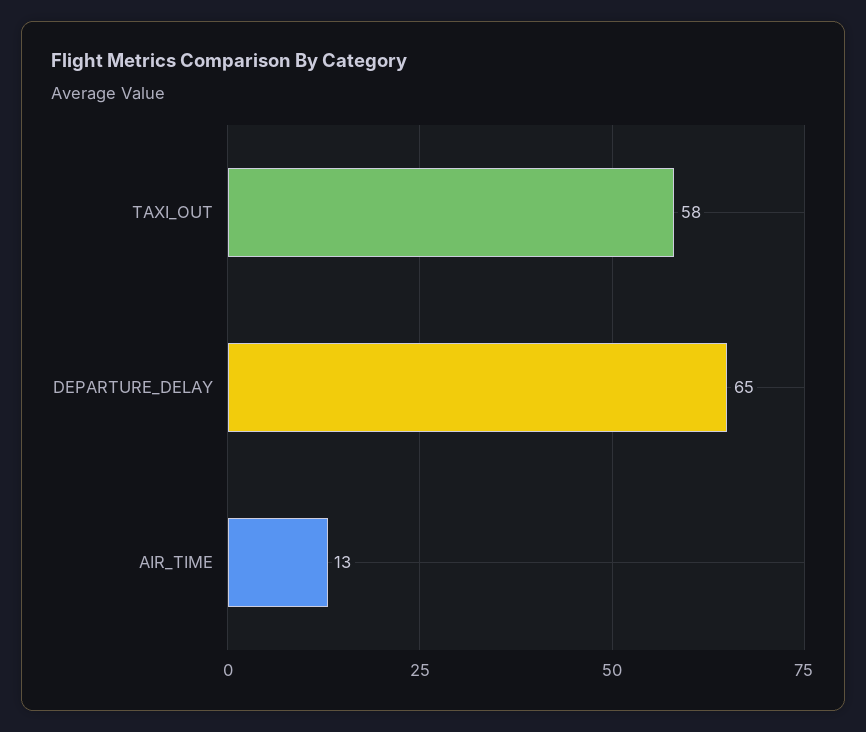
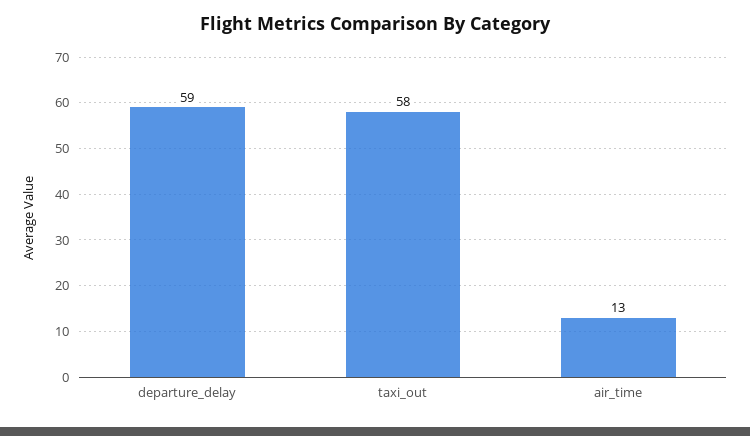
DEPARTURE_DELAY: 65 -> 59

